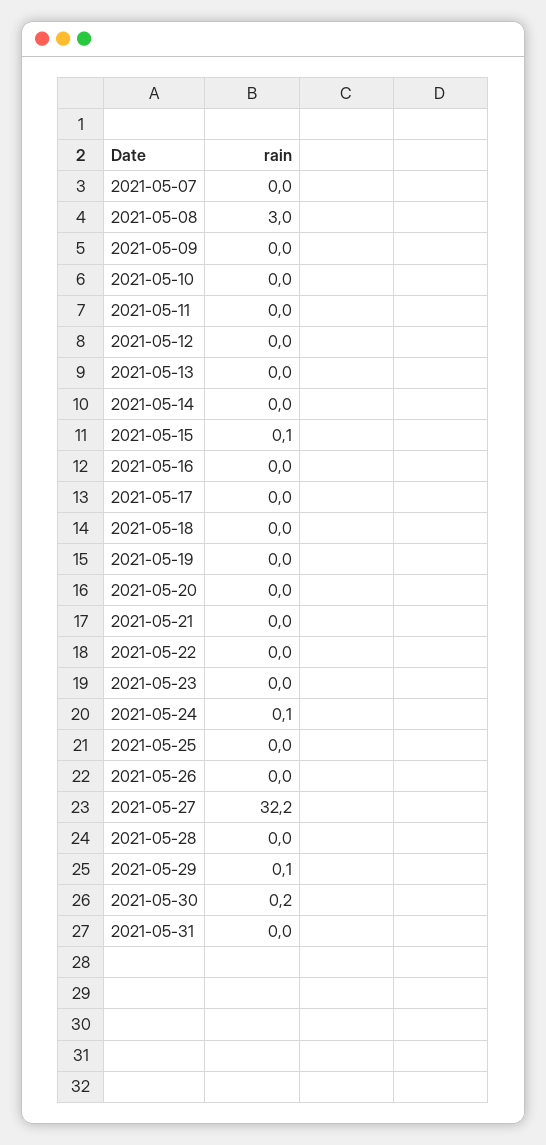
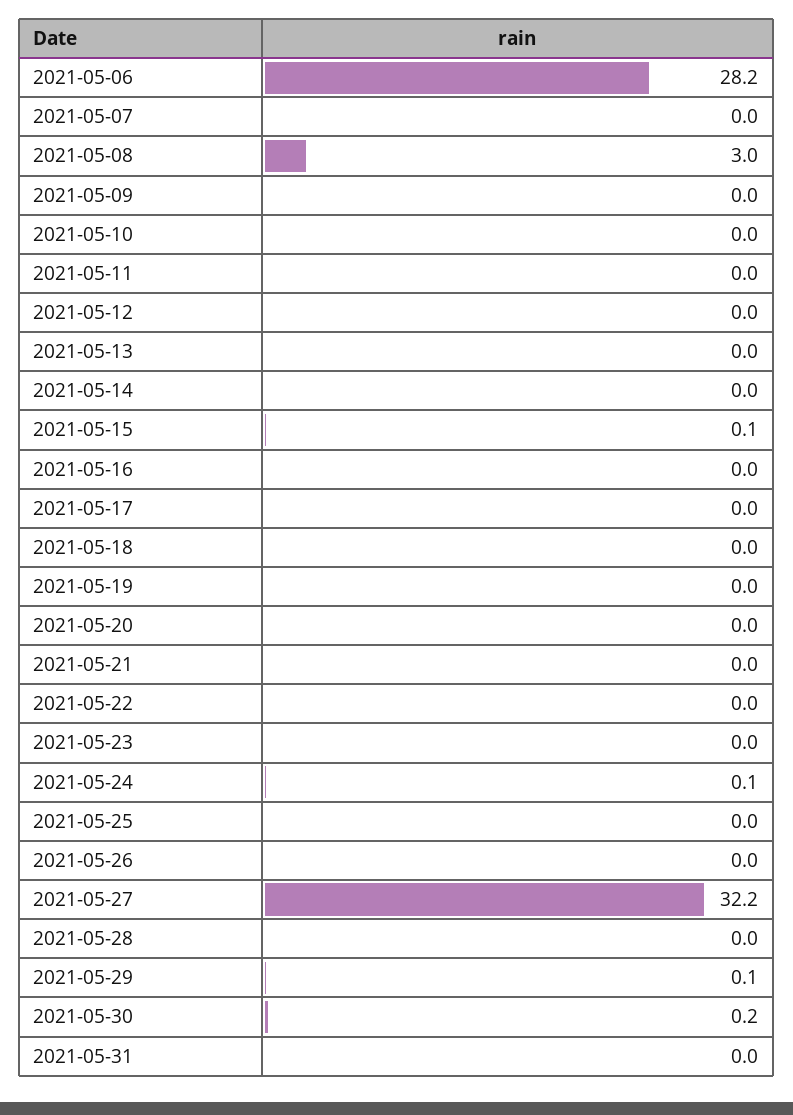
2021-05-06: none -> 28.2

